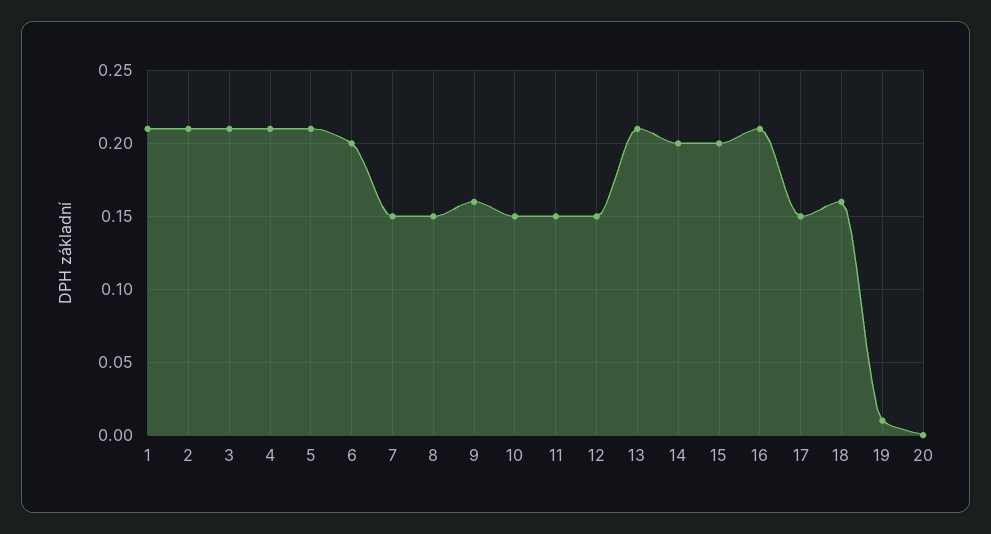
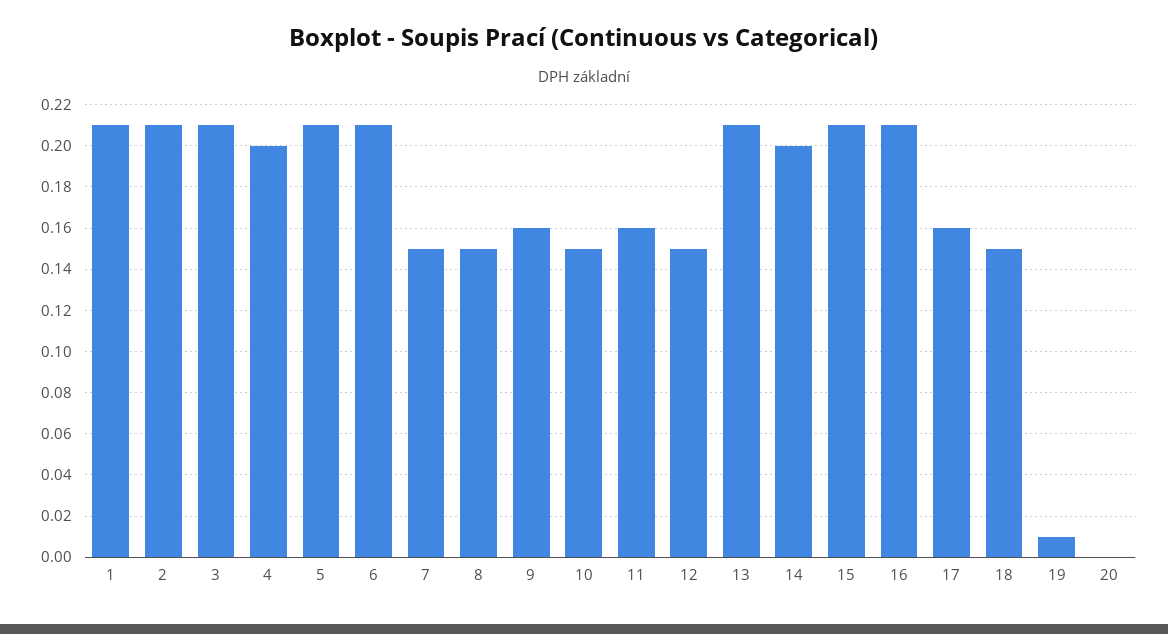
4: 0.21 -> 0.2
6: 0.2 -> 0.21
11: 0.15 -> 0.16
15: 0.2 -> 0.21
17: 0.15 -> 0.16
18: 0.16 -> 0.15

